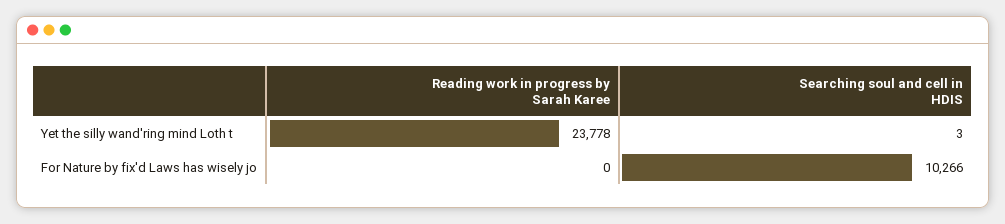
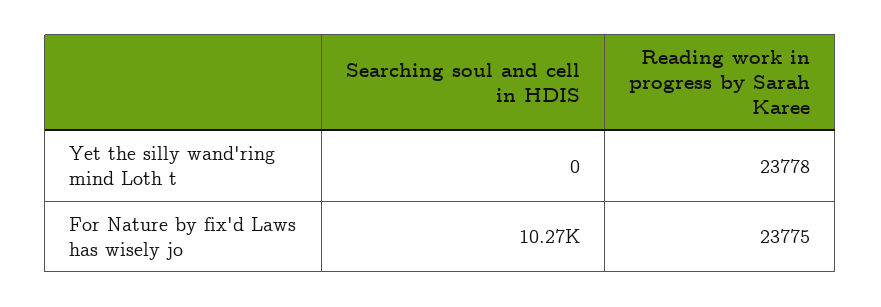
Searching soul and cell in HDIS, Yet the silly wand'ring mind Loth t: 3 -> 0
Reading work in progress by Sarah Karee, For Nature by fix'd Laws has wisely jo: 0 -> 23775

